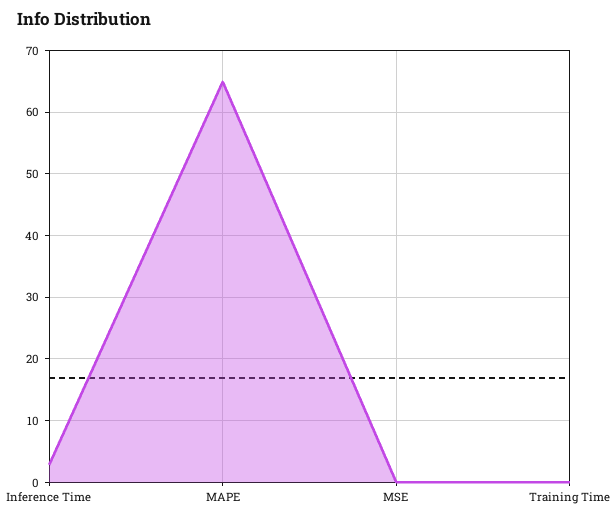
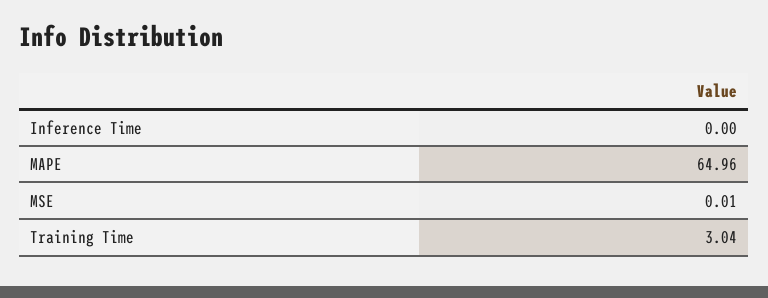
Inference Time: 3 -> 0
Training Time: 0 -> 3.04

